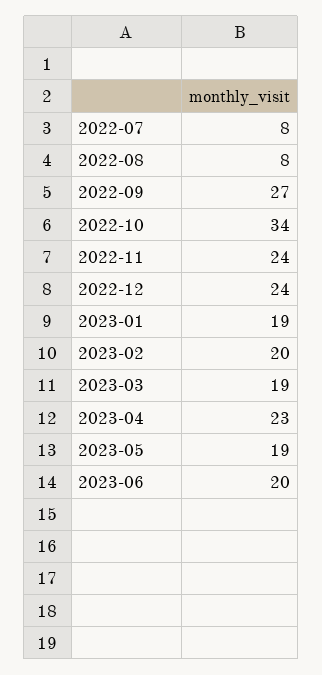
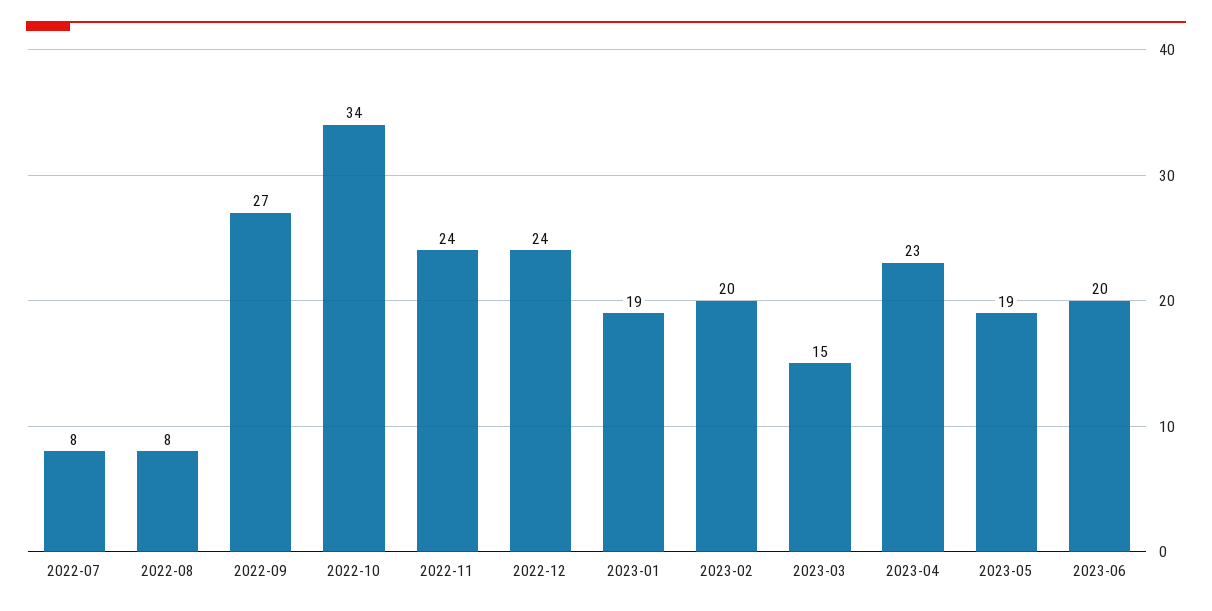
2023-03: 19 -> 15

